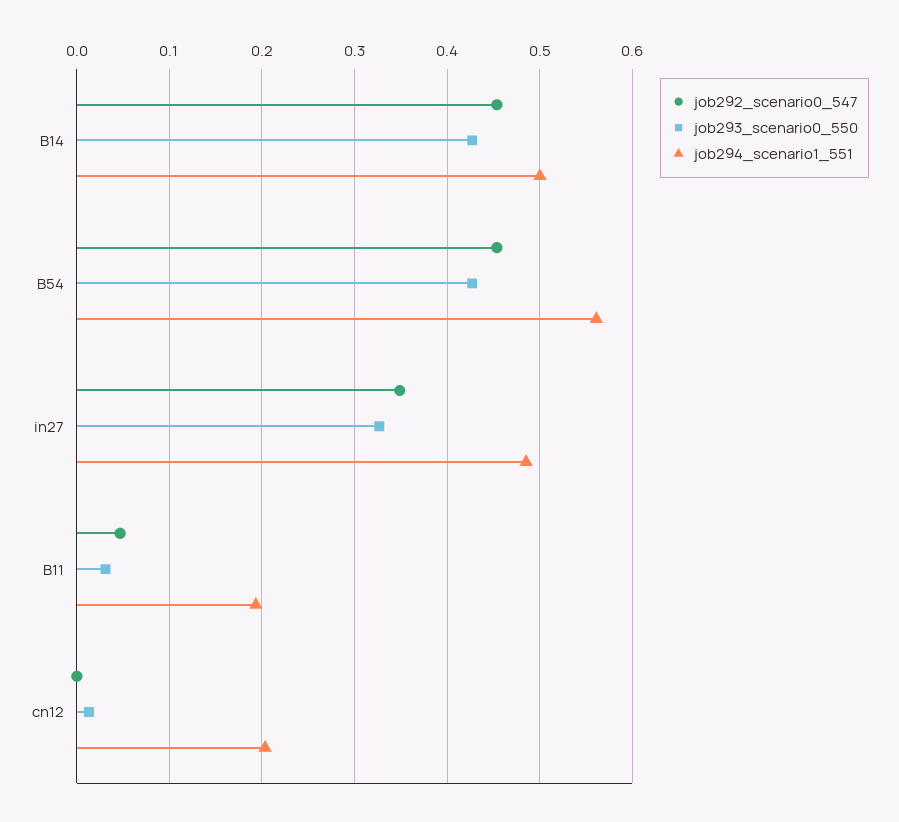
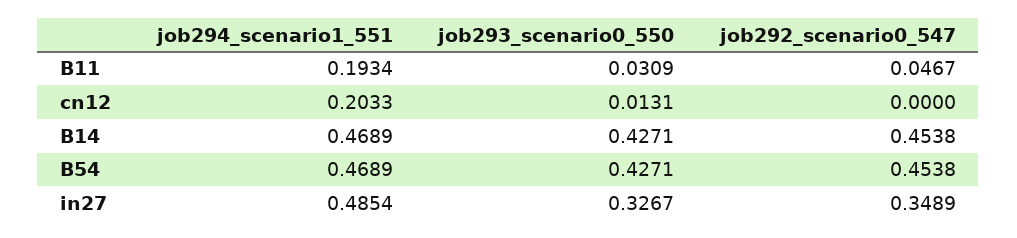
job294_scenario1_551, B14: 0.5 -> 0.4689
job294_scenario1_551, B54: 0.56 -> 0.4689

